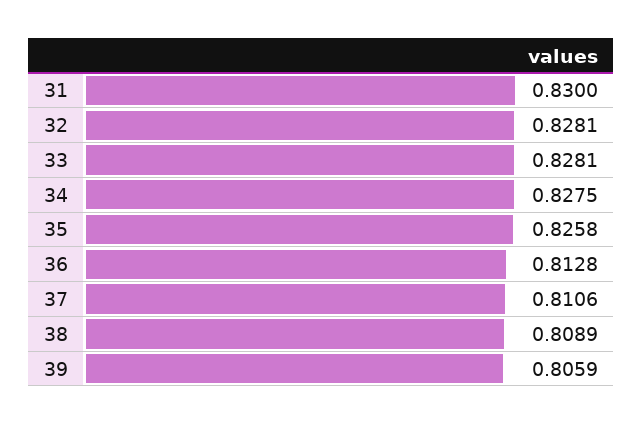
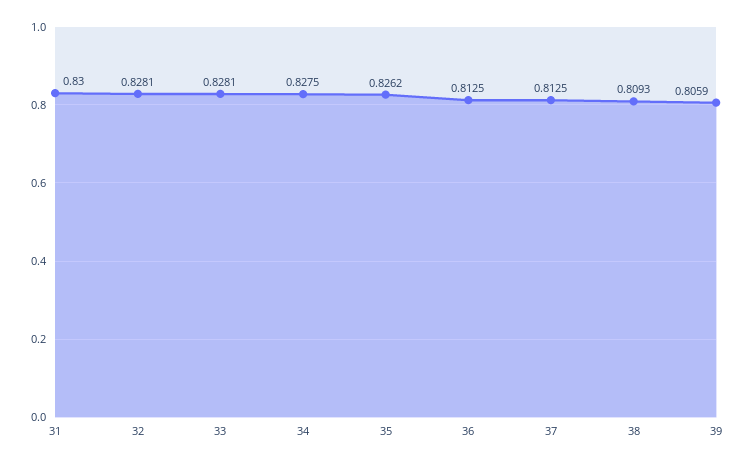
35: 0.8258 -> 0.8262
36: 0.8128 -> 0.8125
37: 0.8106 -> 0.8125
38: 0.8089 -> 0.8093

